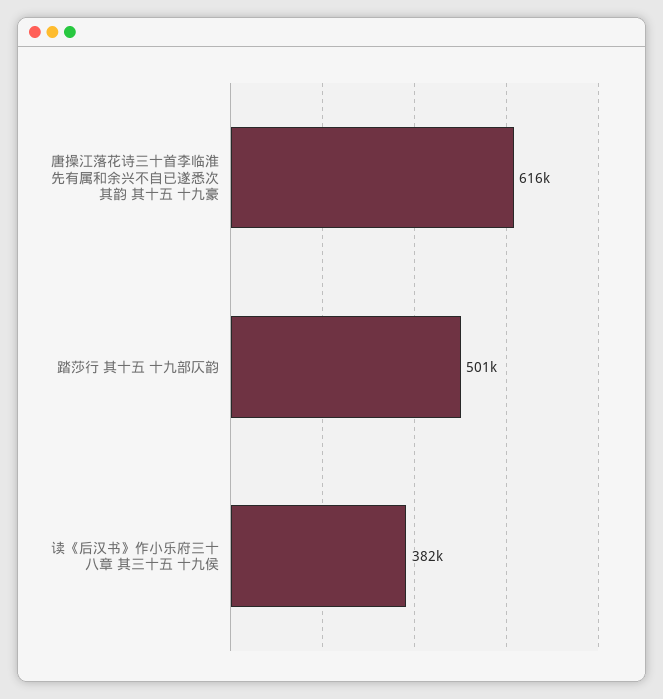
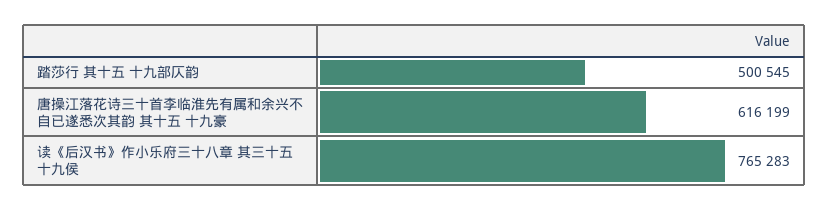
读《后汉书》作小乐府三十八章 其三十五 十九侯: 382000 -> 765283

